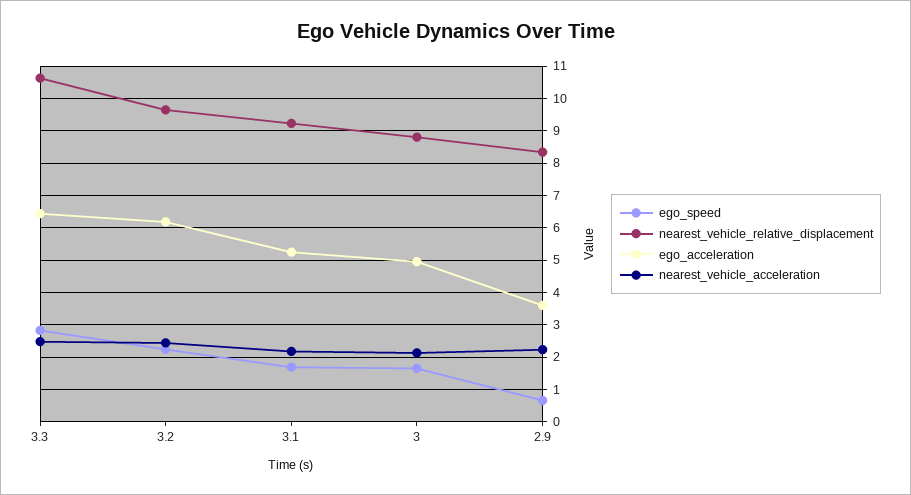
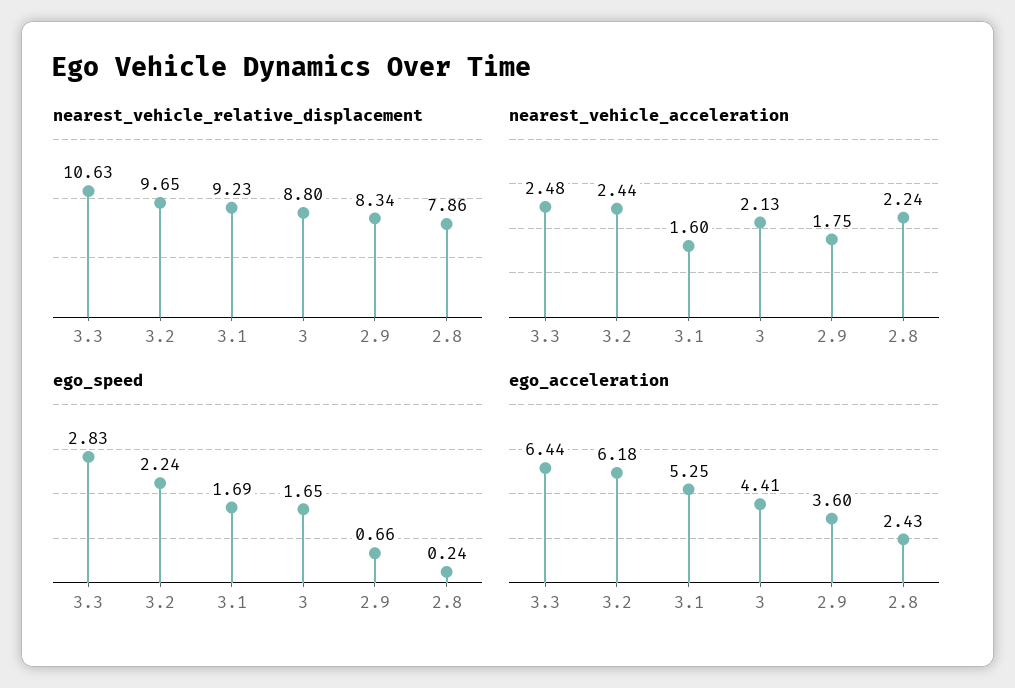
nearest_vehicle_acceleration, 3.1: 2.2 -> 1.6
ego_acceleration, 3: 5 -> 4.41
nearest_vehicle_acceleration, 2.9: 2.2 -> 1.75
nearest_vehicle_relative_displacement, 2.8: none -> 7.86
nearest_vehicle_acceleration, 2.8: none -> 2.24
ego_speed, 2.8: none -> 0.24
ego_acceleration, 2.8: none -> 2.43

